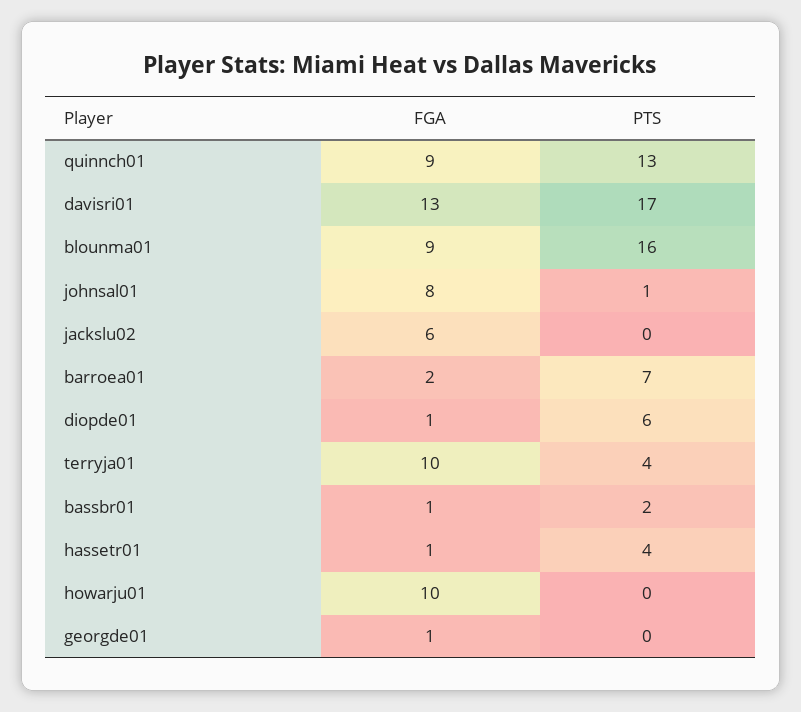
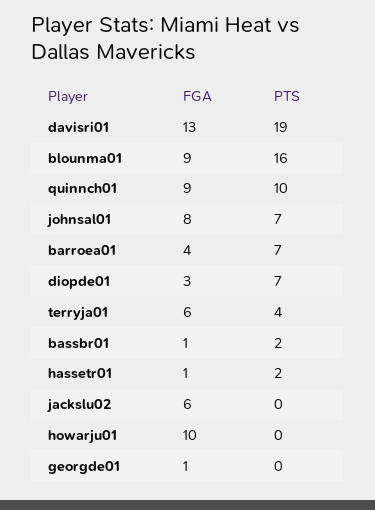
PTS, quinnch01: 13 -> 10
PTS, davisri01: 17 -> 19
PTS, johnsal01: 1 -> 7
FGA, barroea01: 2 -> 4
FGA, diopde01: 1 -> 3
PTS, diopde01: 6 -> 7
FGA, terryja01: 10 -> 6
PTS, hassetr01: 4 -> 2

